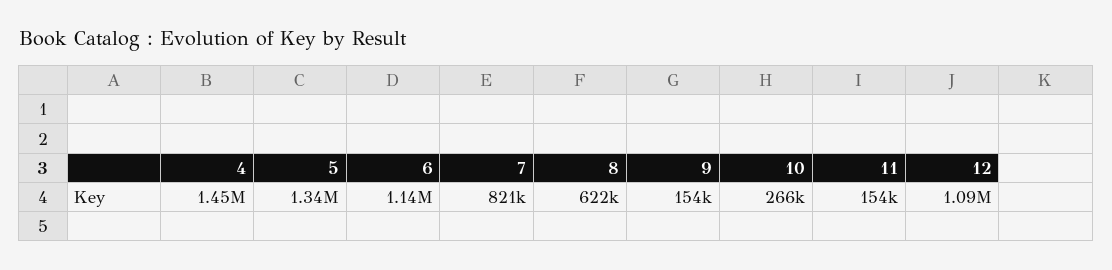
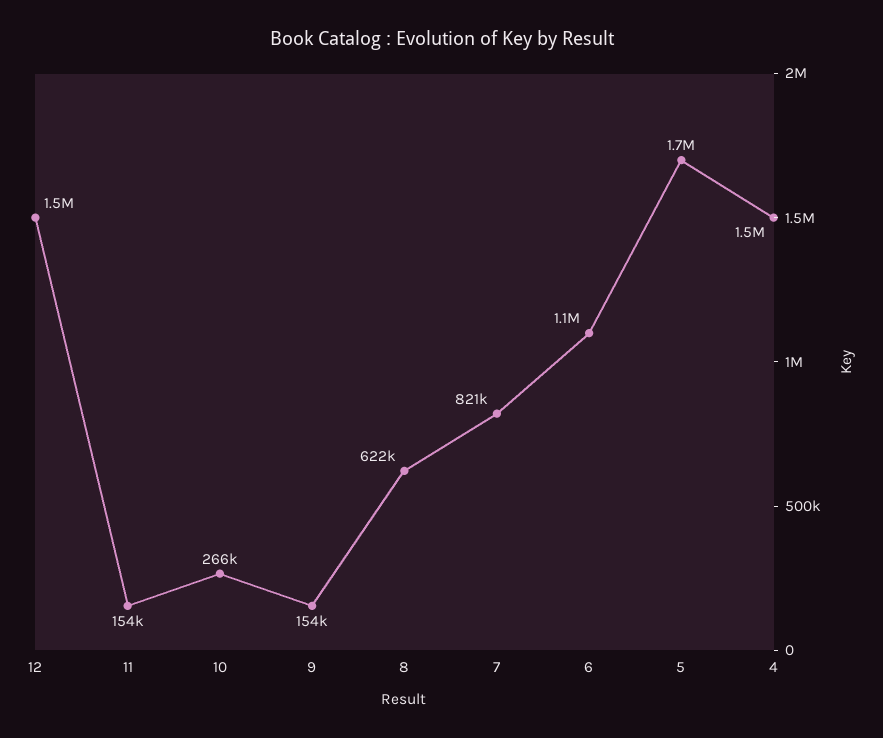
5: 1340000 -> 1700000
12: 1090000 -> 1500000

